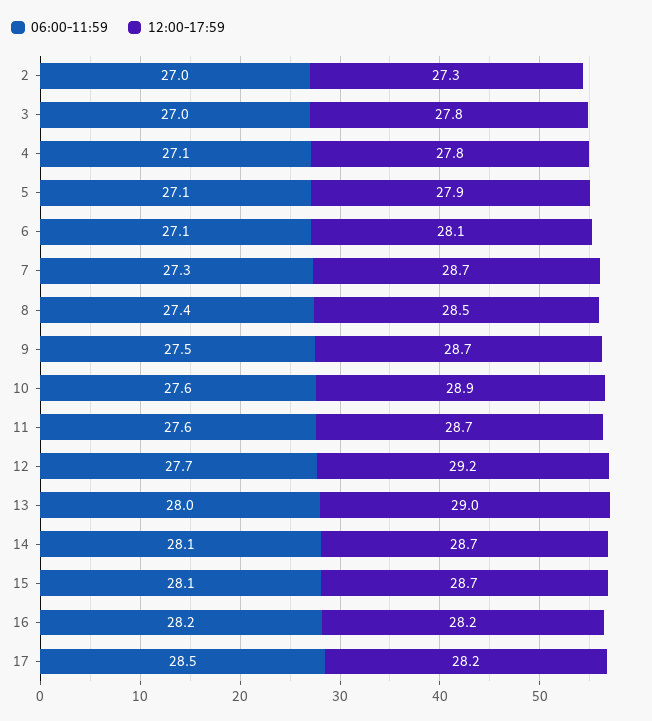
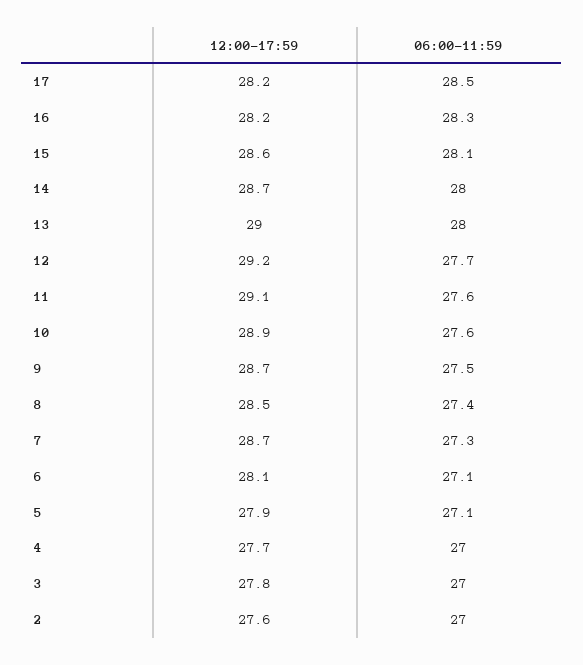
12:00-17:59, 2: 27.3 -> 27.6
06:00-11:59, 4: 27.1 -> 27
12:00-17:59, 4: 27.8 -> 27.7
12:00-17:59, 11: 28.7 -> 29.1
06:00-11:59, 14: 28.1 -> 28
12:00-17:59, 15: 28.7 -> 28.6
06:00-11:59, 16: 28.2 -> 28.3

